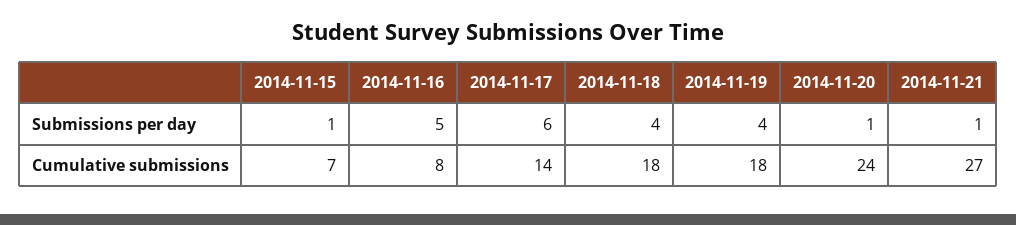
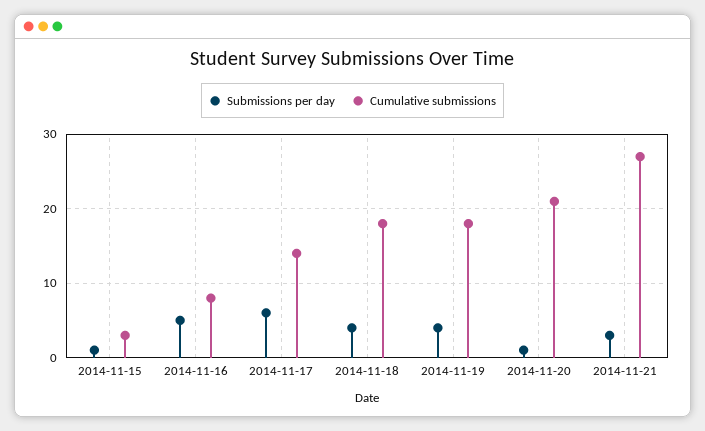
Submissions per day, 2014-11-21: 1 -> 3
Cumulative submissions, 2014-11-15: 7 -> 3
Cumulative submissions, 2014-11-20: 24 -> 21

